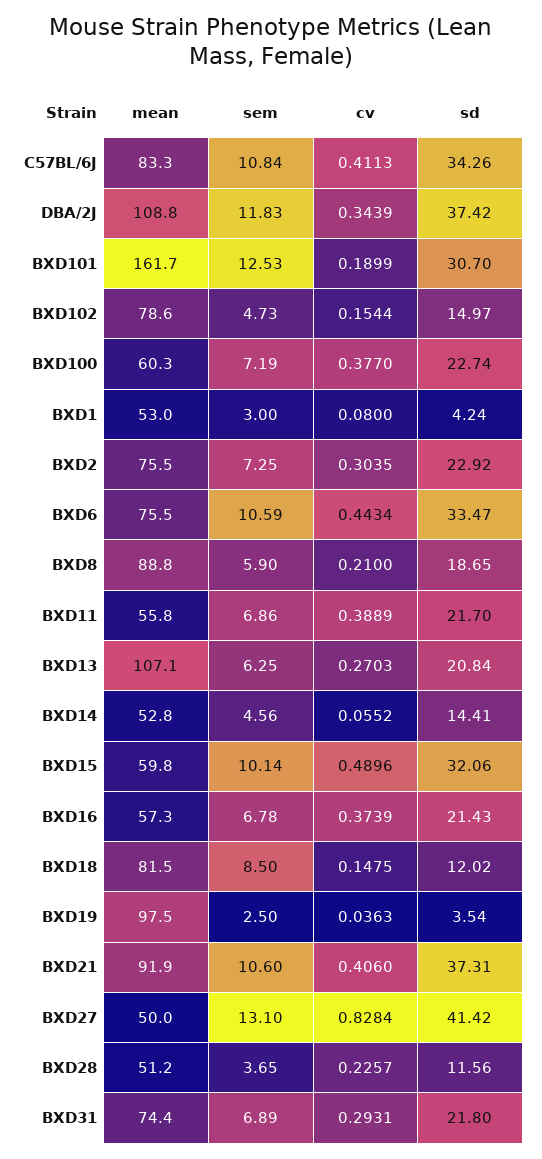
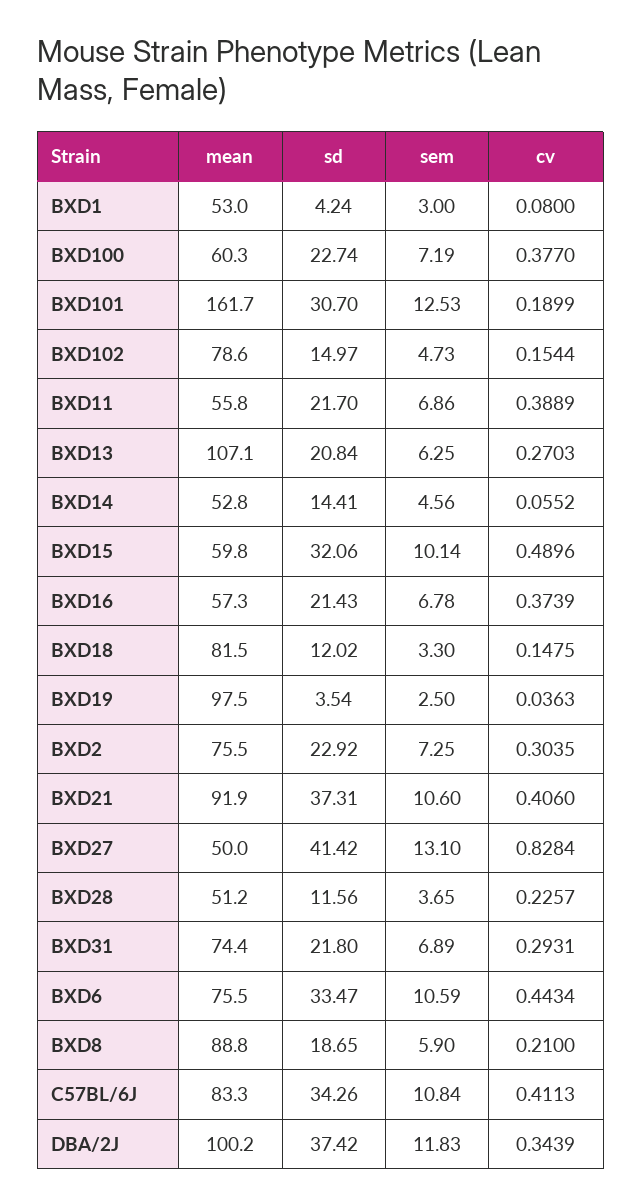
mean, DBA/2J: 108.8 -> 100.2
sem, BXD18: 8.5 -> 3.3

